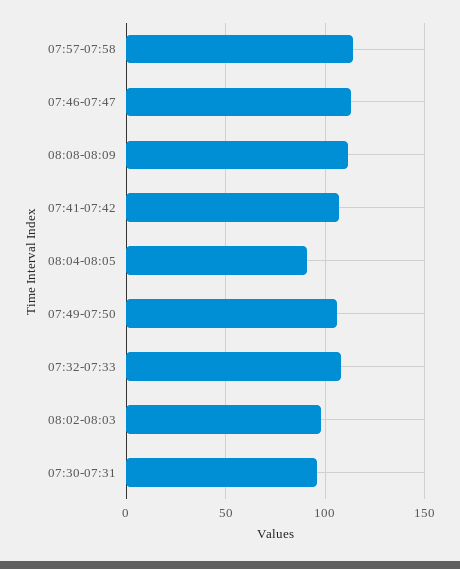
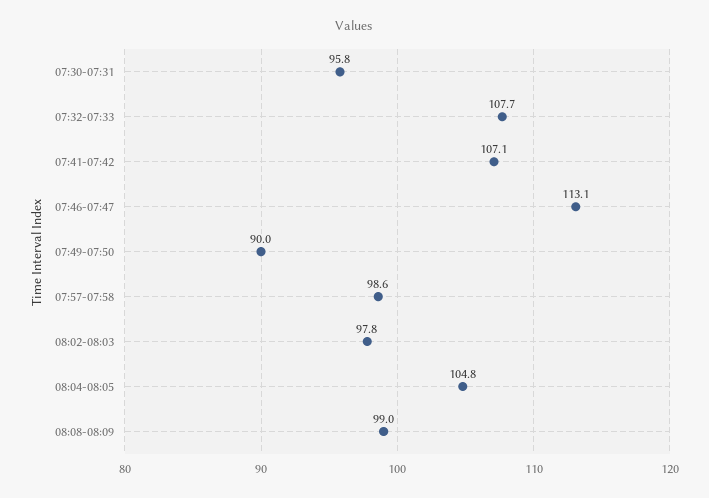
07:57-07:58: 115 -> 98.6
08:08-08:09: 110 -> 99
08:04-08:05: 90 -> 104.8
07:49-07:50: 105 -> 90

